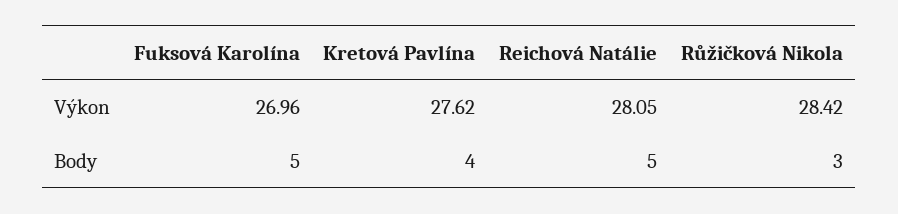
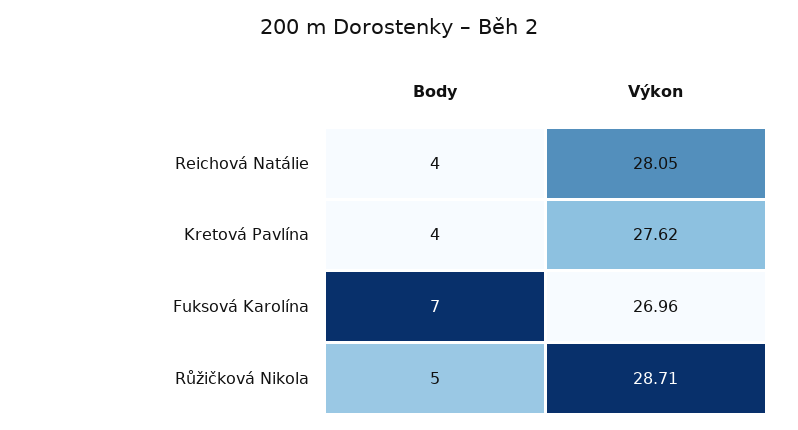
Růžičková Nikola, Výkon: 28.42 -> 28.71
Fuksová Karolína, Body: 5 -> 7
Reichová Natálie, Body: 5 -> 4
Růžičková Nikola, Body: 3 -> 5

